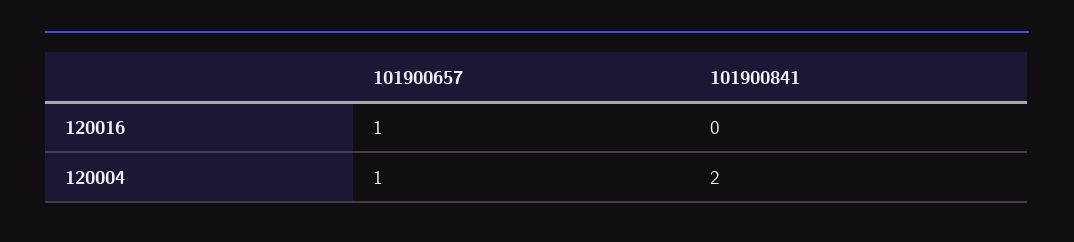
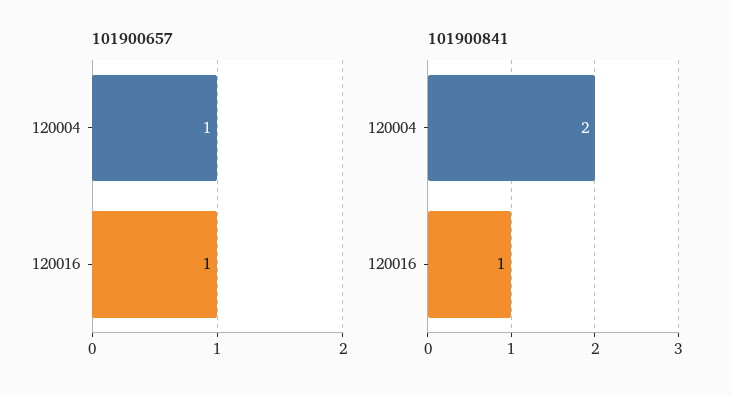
101900841, 120016: 0 -> 1

